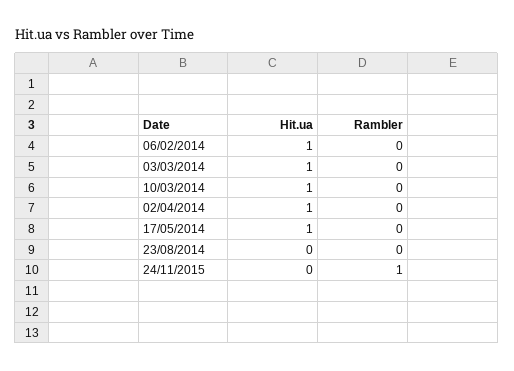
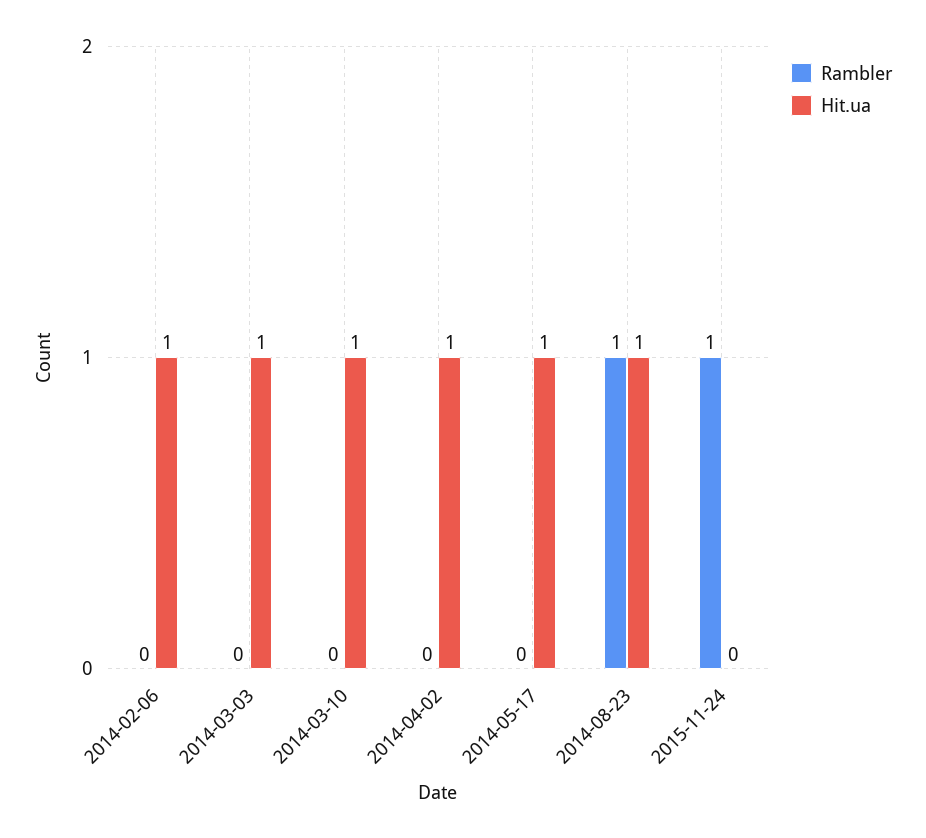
Hit.ua, 23/08/2014: 0 -> 1
Rambler, 23/08/2014: 0 -> 1

